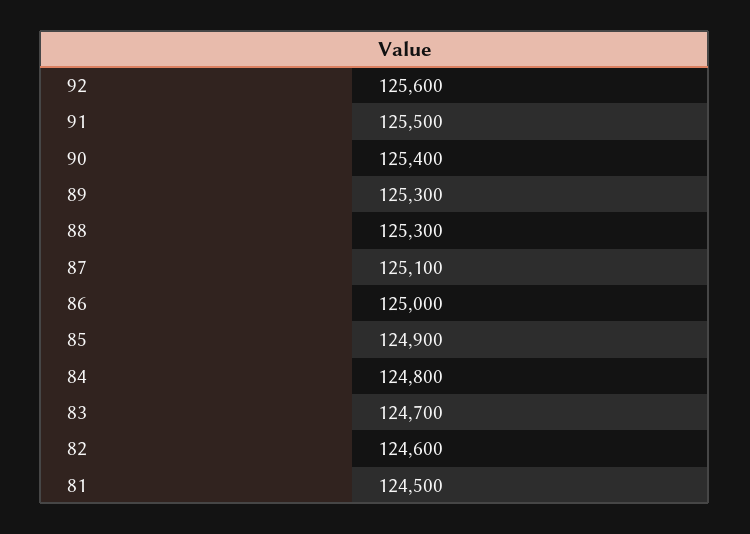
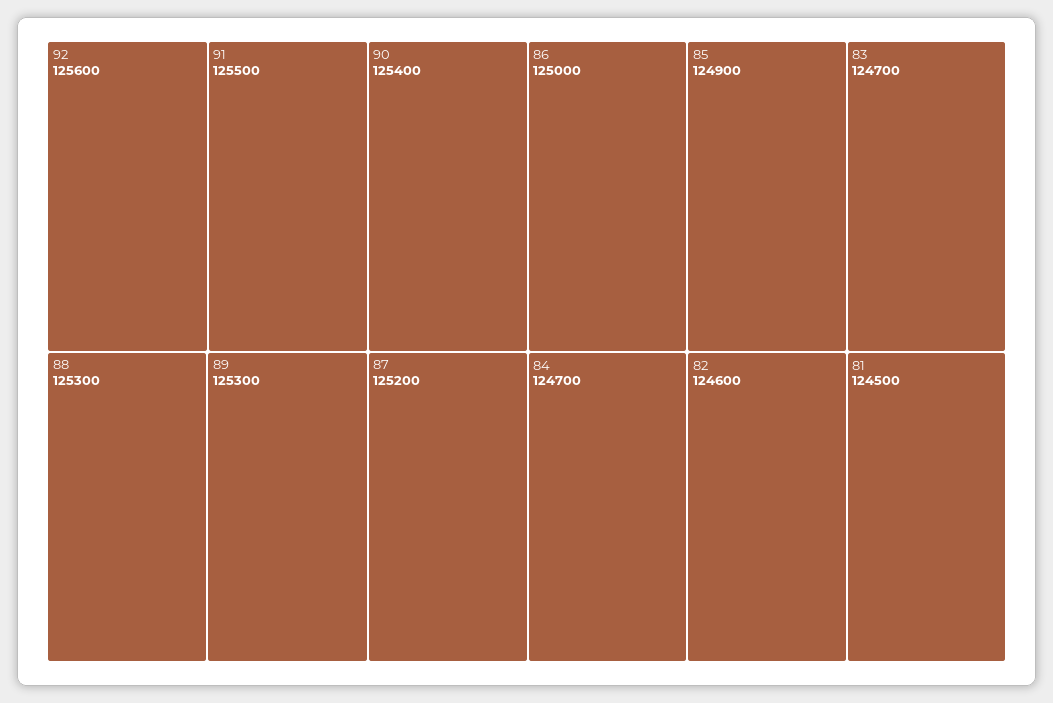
87: 125100 -> 125200
84: 124800 -> 124700

